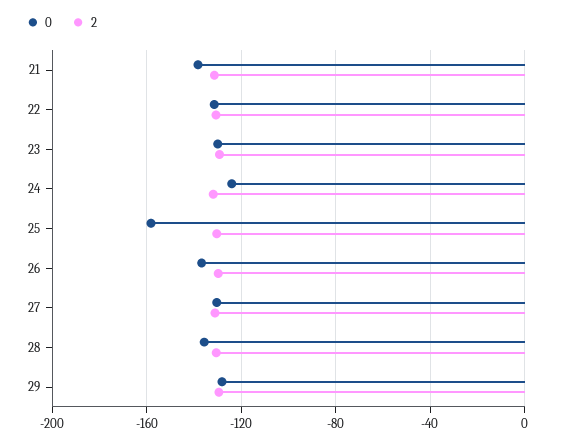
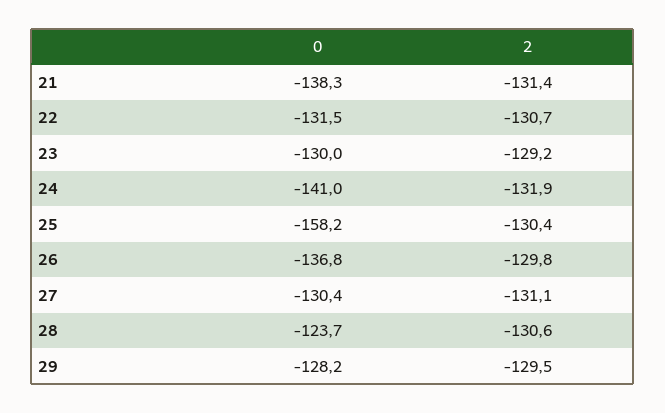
0, 24: -125 -> -141
0, 28: -135 -> -123.7

